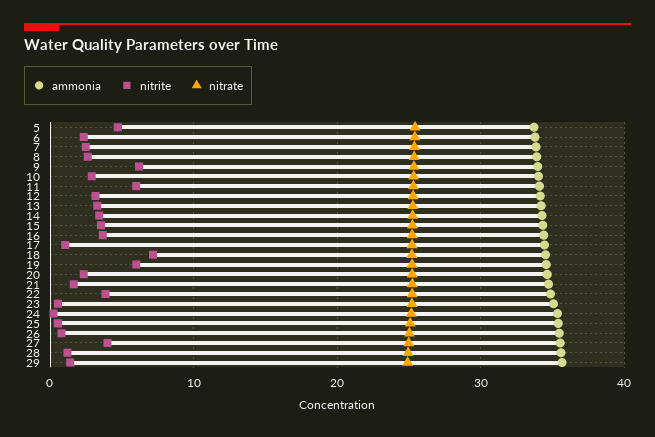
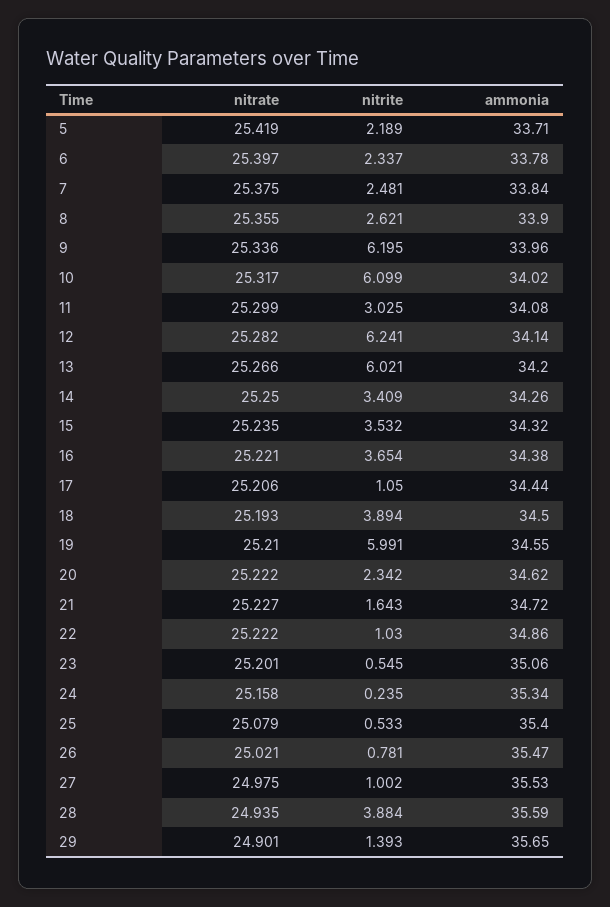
nitrite, 5: 5 -> 2.189
nitrite, 10: 3 -> 6.099
nitrite, 11: 6 -> 3.025
nitrite, 12: 3 -> 6.241
nitrite, 13: 3 -> 6.021
nitrite, 18: 7 -> 3.894
nitrite, 22: 4 -> 1.03
nitrite, 27: 4 -> 1.002
nitrite, 28: 1 -> 3.884

